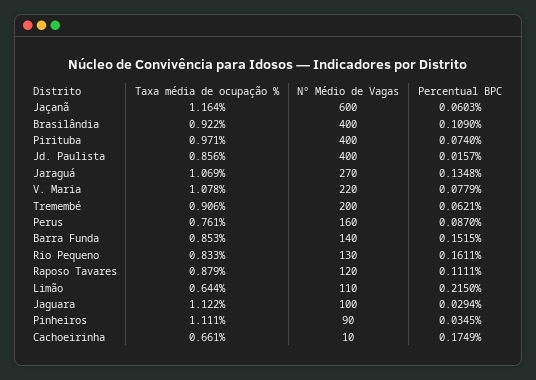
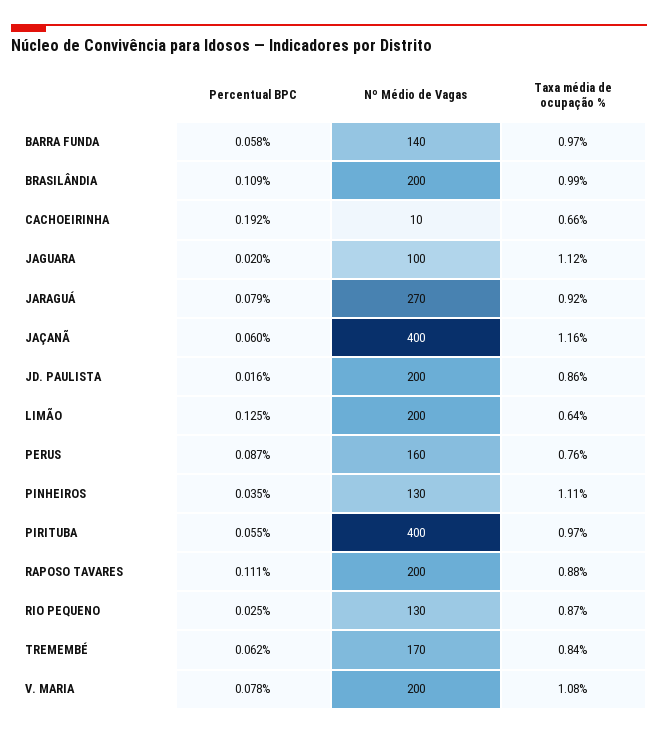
Nº Médio de Vagas, Jaçanã: 600 -> 400
Taxa média de ocupação %, Brasilândia: 0.922 -> 0.99
Nº Médio de Vagas, Brasilândia: 400 -> 200
Percentual BPC, Pirituba: 0.074 -> 0.055
Nº Médio de Vagas, Jd. Paulista: 400 -> 200
Taxa média de ocupação %, Jaraguá: 1.069 -> 0.92
Percentual BPC, Jaraguá: 0.1348 -> 0.079
Nº Médio de Vagas, V. Maria: 220 -> 200
Taxa média de ocupação %, Tremembé: 0.906 -> 0.84
Nº Médio de Vagas, Tremembé: 200 -> 170
Taxa média de ocupação %, Barra Funda: 0.853 -> 0.97
Percentual BPC, Barra Funda: 0.1515 -> 0.058
Taxa média de ocupação %, Rio Pequeno: 0.833 -> 0.87
Percentual BPC, Rio Pequeno: 0.1611 -> 0.025
Nº Médio de Vagas, Raposo Tavares: 120 -> 200
Nº Médio de Vagas, Limão: 110 -> 200
Percentual BPC, Limão: 0.215 -> 0.125
Percentual BPC, Jaguara: 0.0294 -> 0.02
Nº Médio de Vagas, Pinheiros: 90 -> 130
Percentual BPC, Cachoeirinha: 0.1749 -> 0.192

